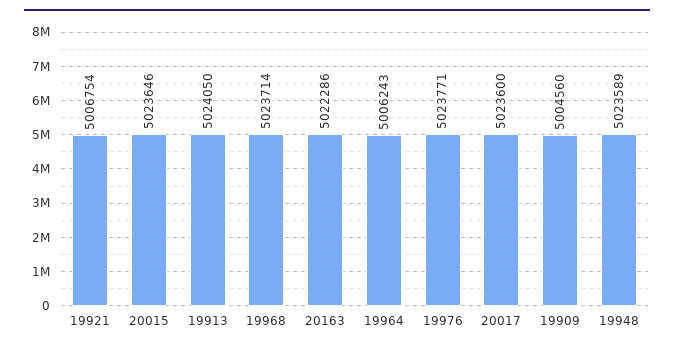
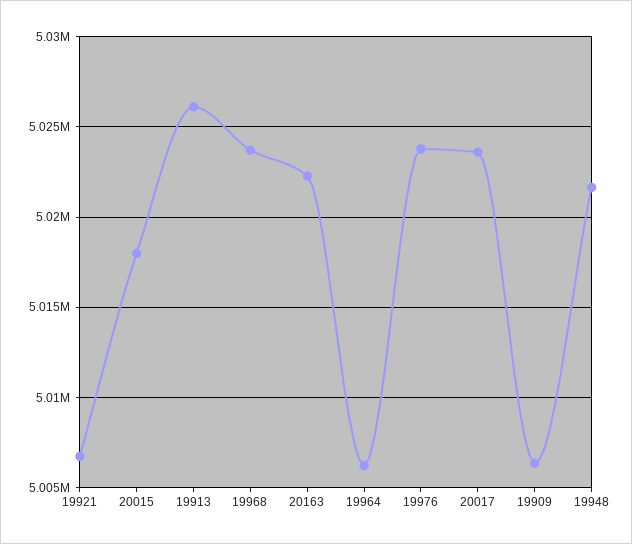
20015: 5023646 -> 5018000
19913: 5024050 -> 5026000
19909: 5004560 -> 5006500
19948: 5023589 -> 5021500

